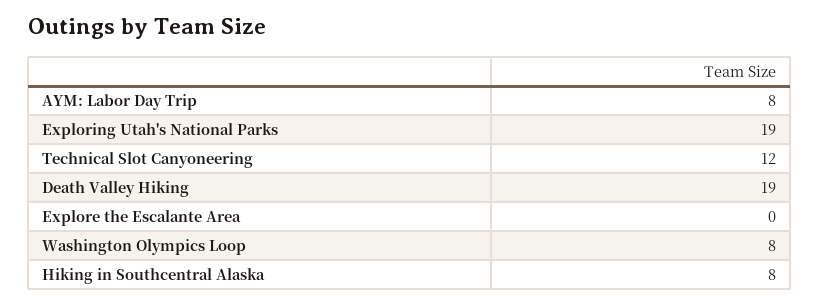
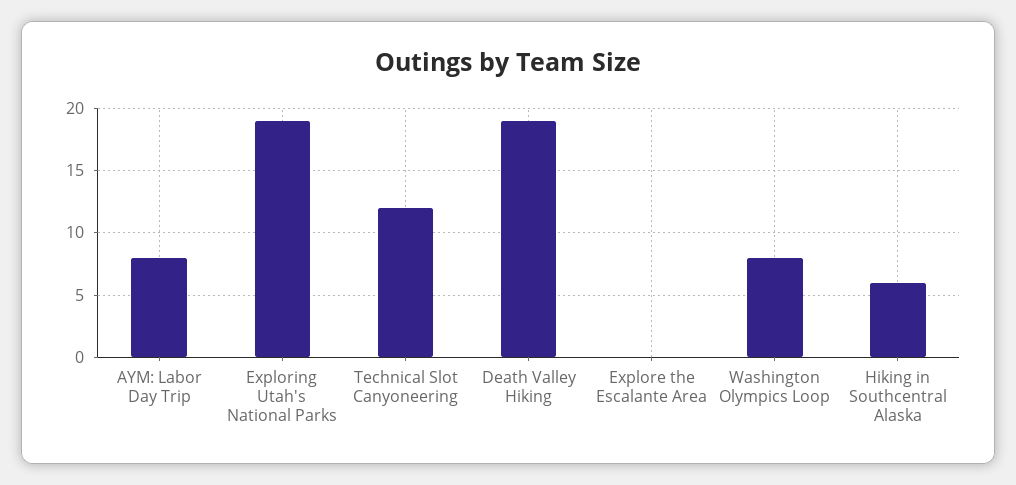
Hiking in Southcentral Alaska: 8 -> 6

